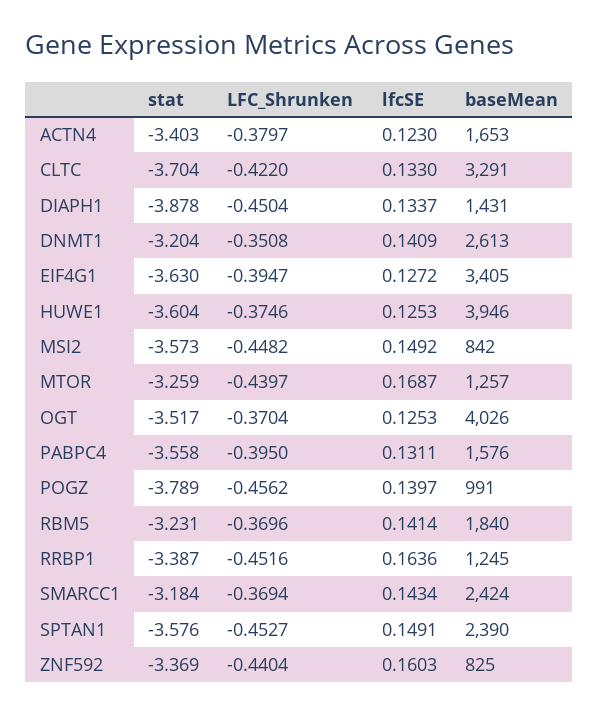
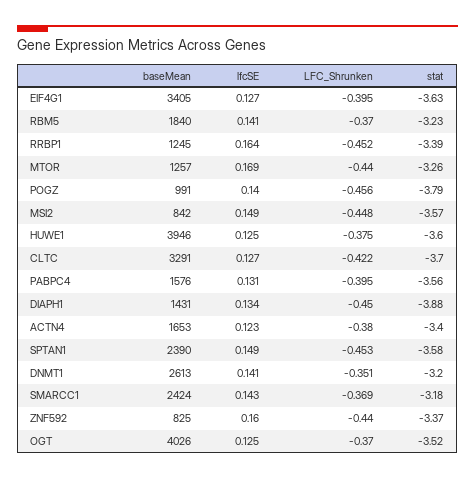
lfcSE, CLTC: 0.133 -> 0.127

